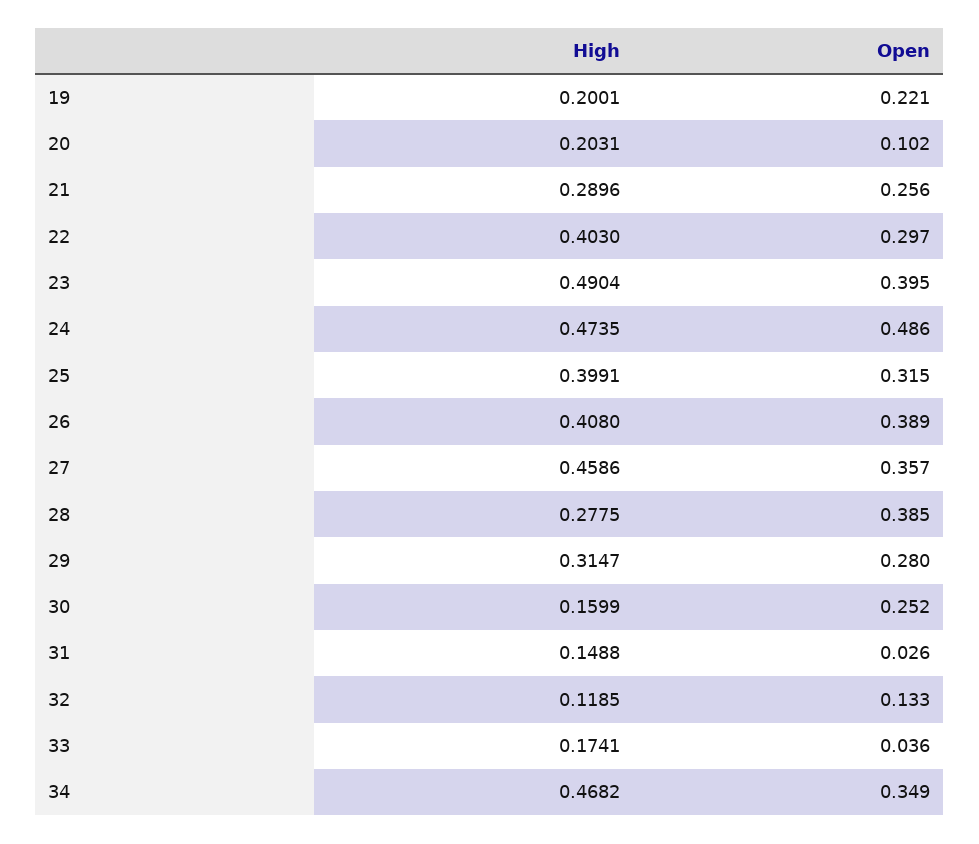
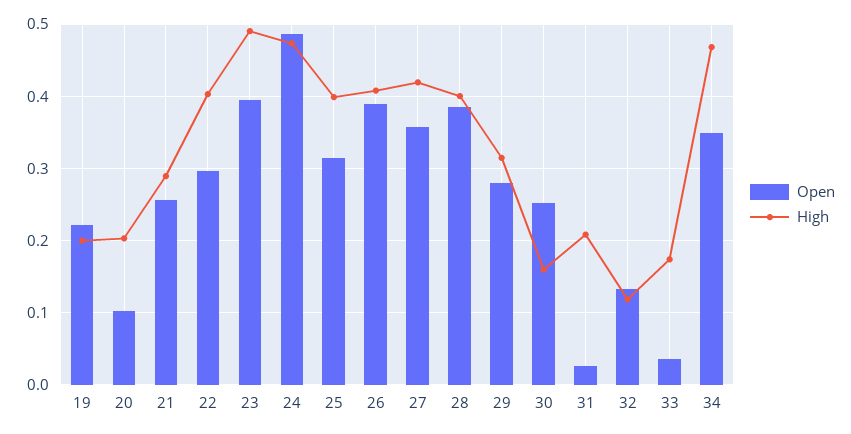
High, 27: 0.4586 -> 0.42
High, 28: 0.2775 -> 0.4
High, 31: 0.1488 -> 0.21

